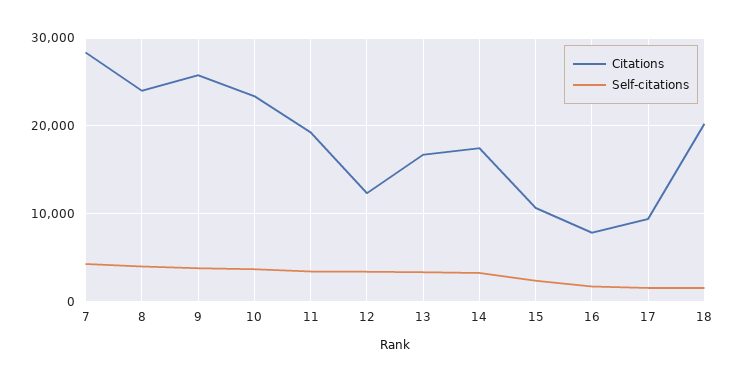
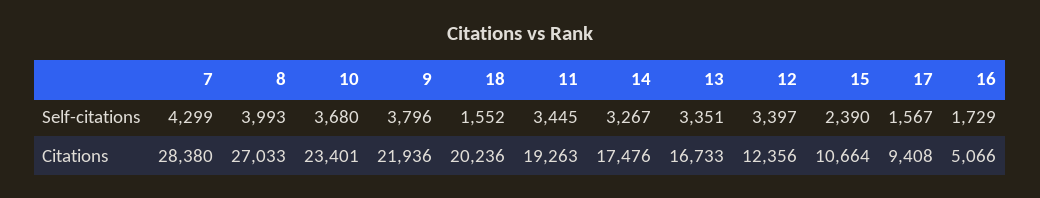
Citations, 8: 24000 -> 27033
Citations, 9: 26000 -> 21936
Citations, 16: 8000 -> 5066

